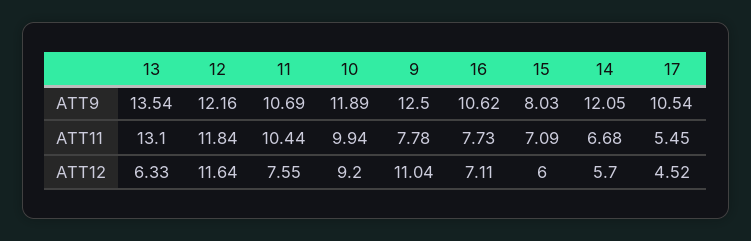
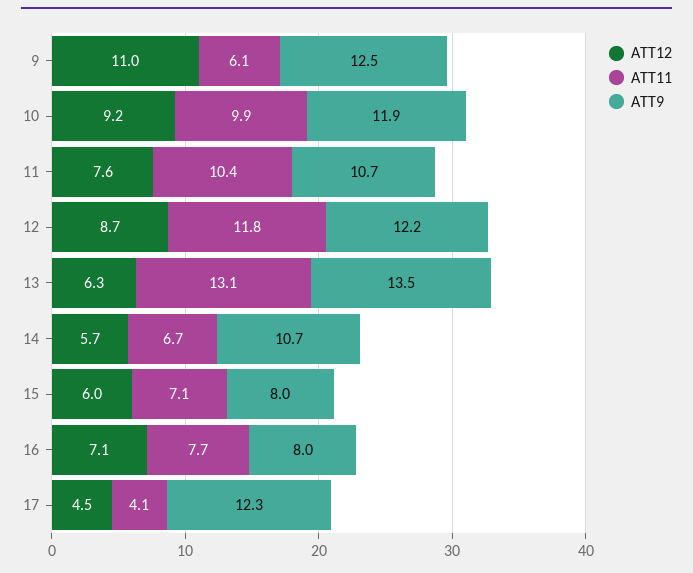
ATT9, 16: 10.62 -> 8
ATT9, 14: 12.05 -> 10.7
ATT9, 17: 10.54 -> 12.3
ATT11, 9: 7.78 -> 6.1
ATT11, 17: 5.45 -> 4.1
ATT12, 12: 11.64 -> 8.7

